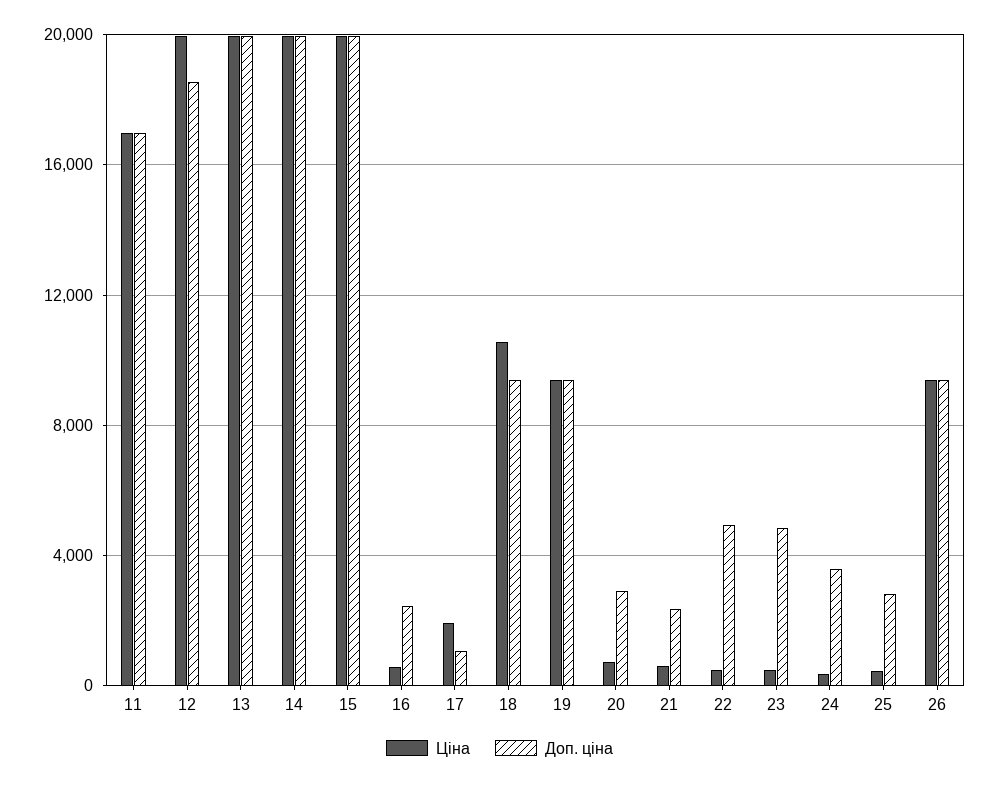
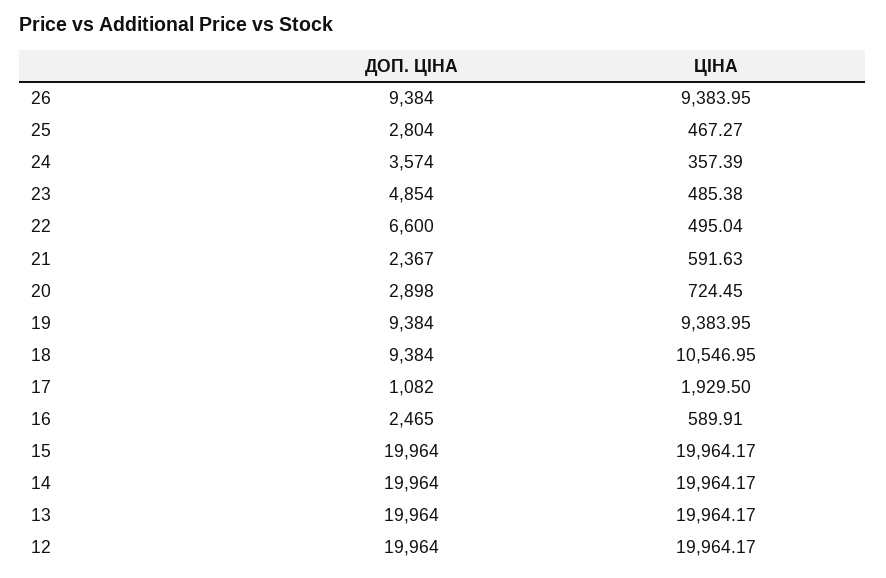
Ціна, 11: 17000 -> none
Доп. ціна, 11: 17000 -> none
Доп. ціна, 12: 18500 -> 19964
Доп. ціна, 22: 5000 -> 6600

